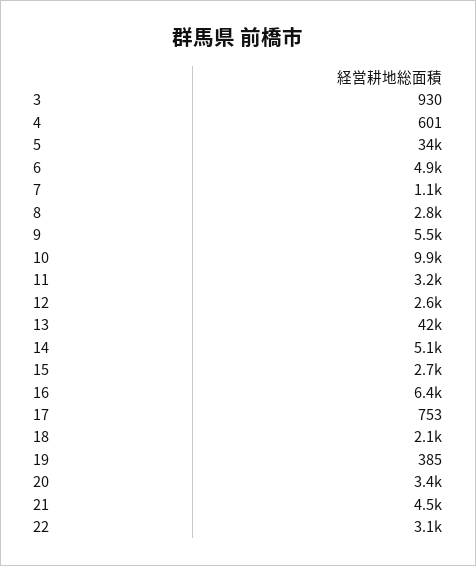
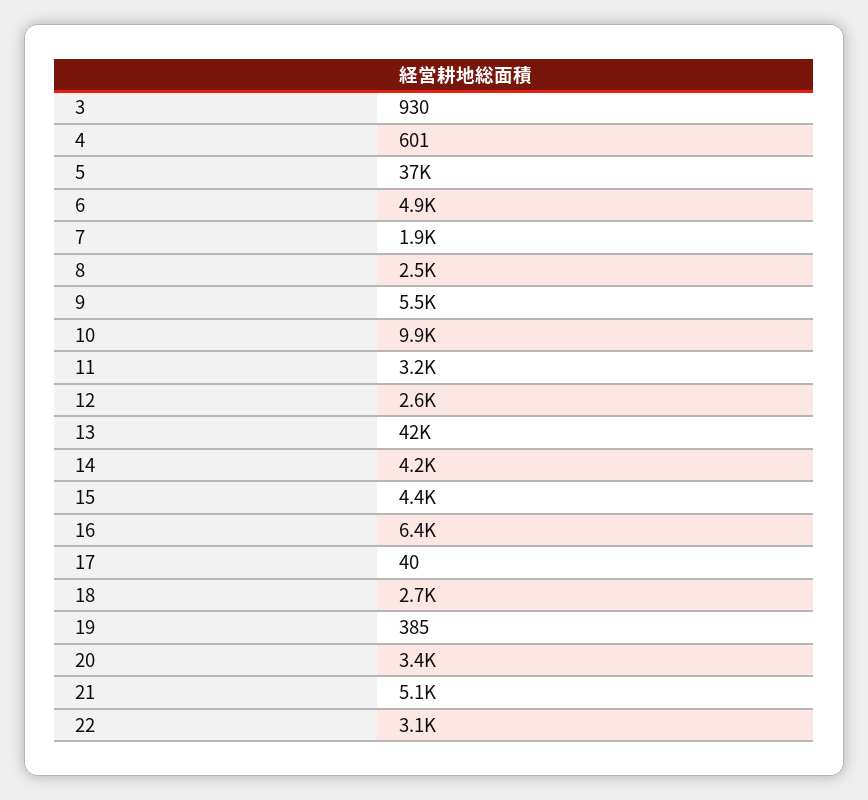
5: 34000 -> 37000
7: 1100 -> 1900
8: 2800 -> 2500
14: 5100 -> 4200
15: 2700 -> 4400
17: 753 -> 40
18: 2100 -> 2700
21: 4500 -> 5100

